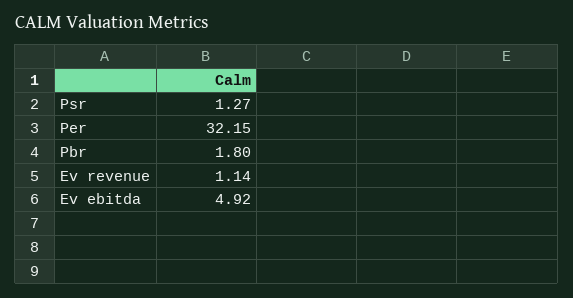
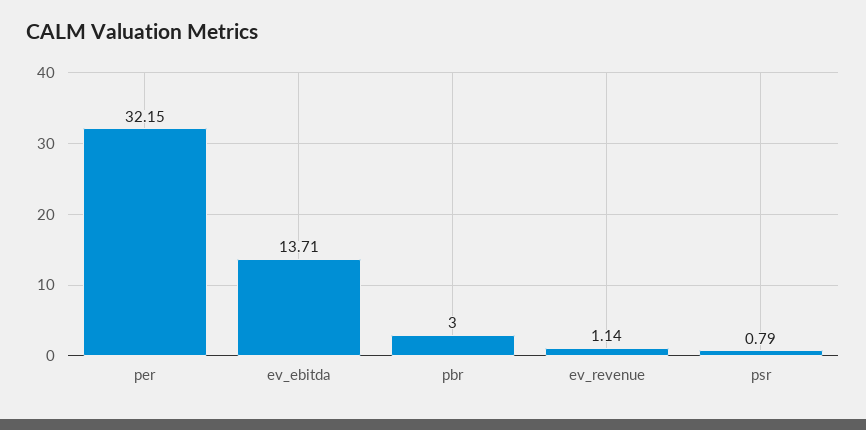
Psr: 1.27 -> 0.79
Pbr: 1.8 -> 3
Ev ebitda: 4.92 -> 13.71

